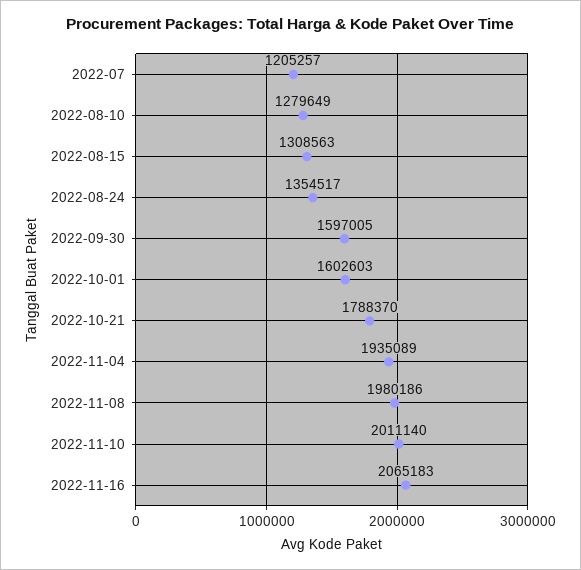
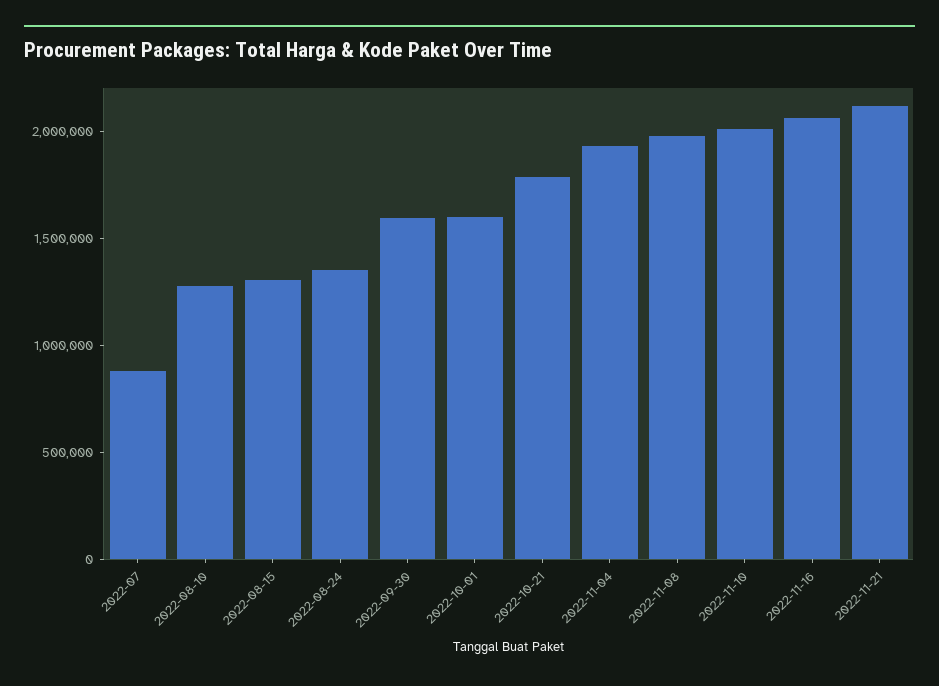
2022-07: 1205257 -> 900000
2022-11-21: none -> 2100000

